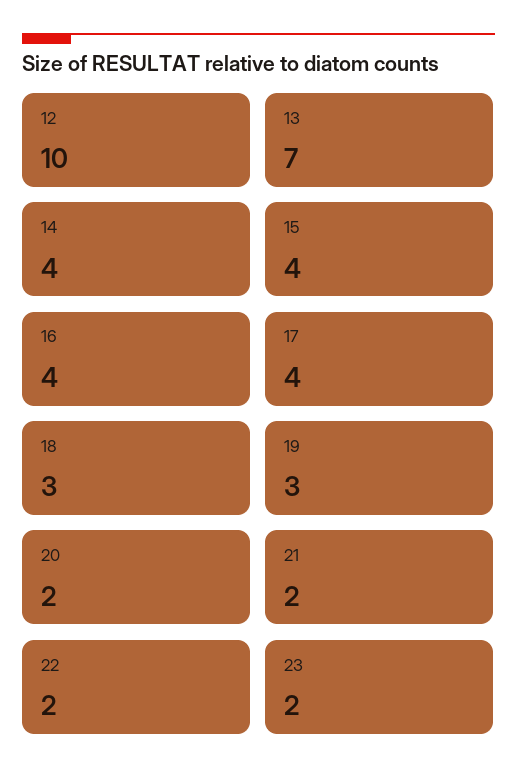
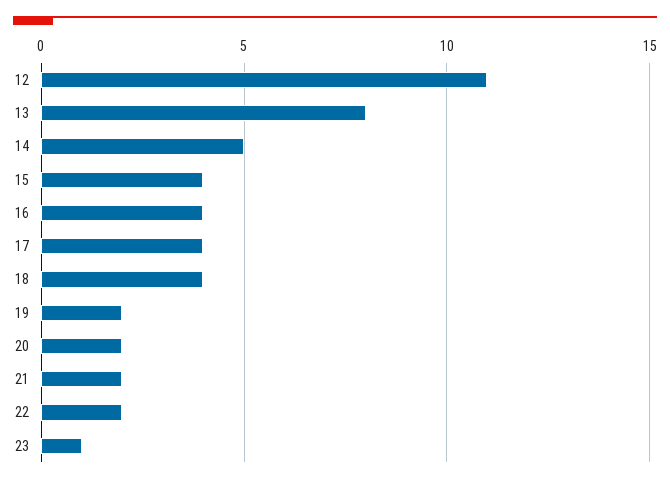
12: 10 -> 11
13: 7 -> 8
14: 4 -> 5
18: 3 -> 4
19: 3 -> 2
23: 2 -> 1

